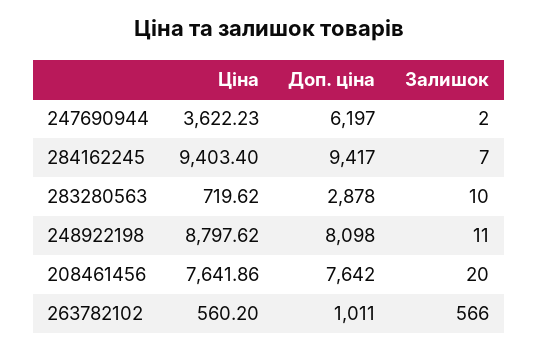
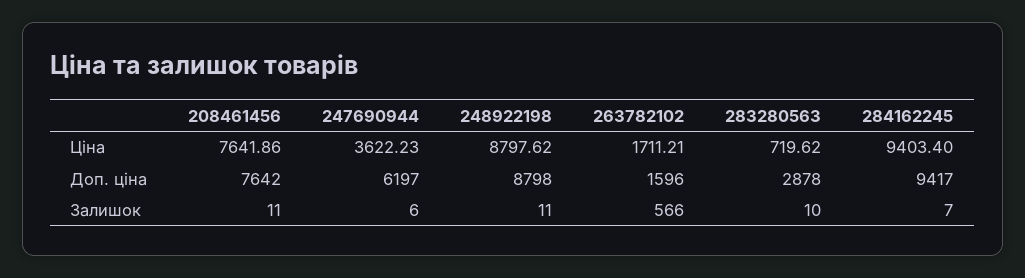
Залишок, 247690944: 2 -> 6
Доп. ціна, 248922198: 8098 -> 8798
Залишок, 208461456: 20 -> 11
Ціна, 263782102: 560.2 -> 1711.21
Доп. ціна, 263782102: 1011 -> 1596

